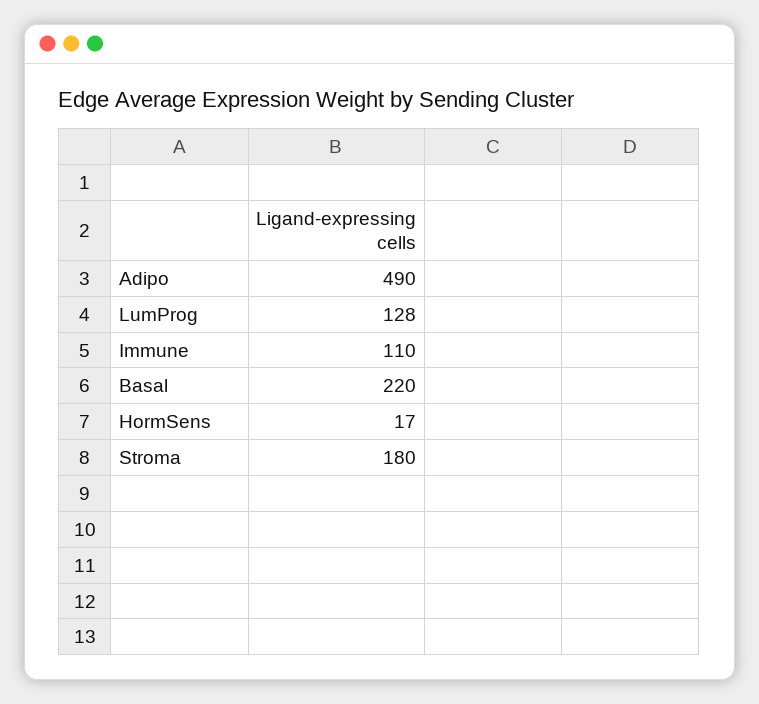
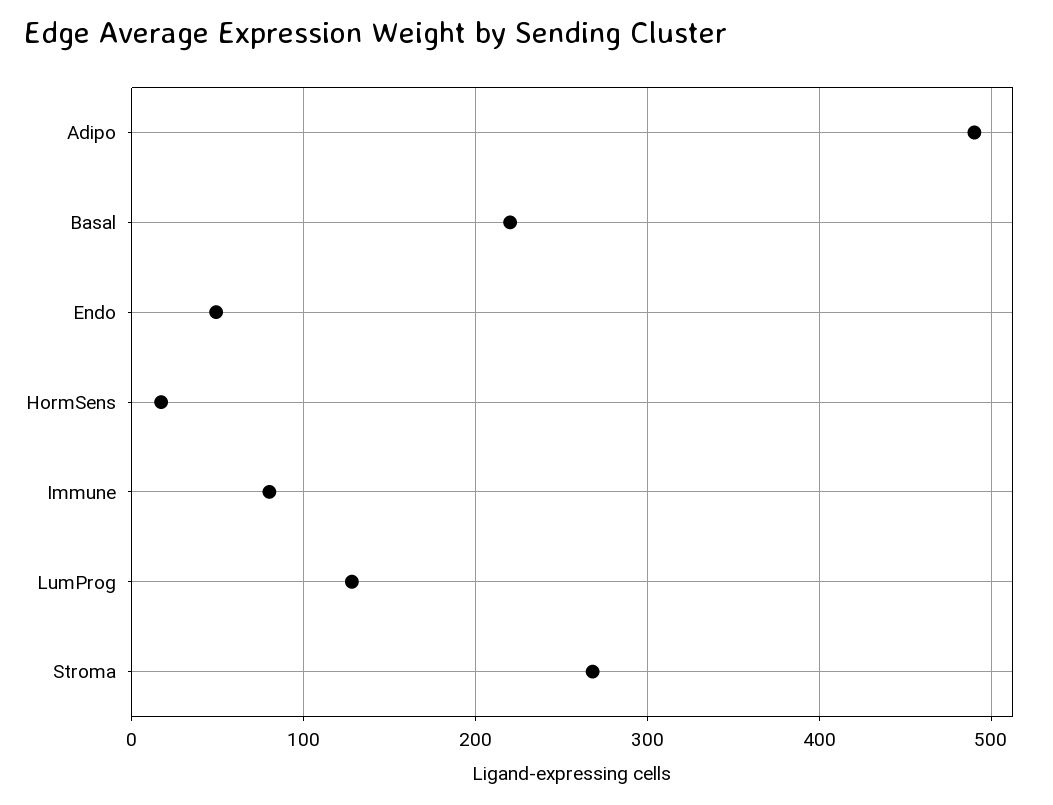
Immune: 110 -> 80
Stroma: 180 -> 270
Endo: none -> 50

